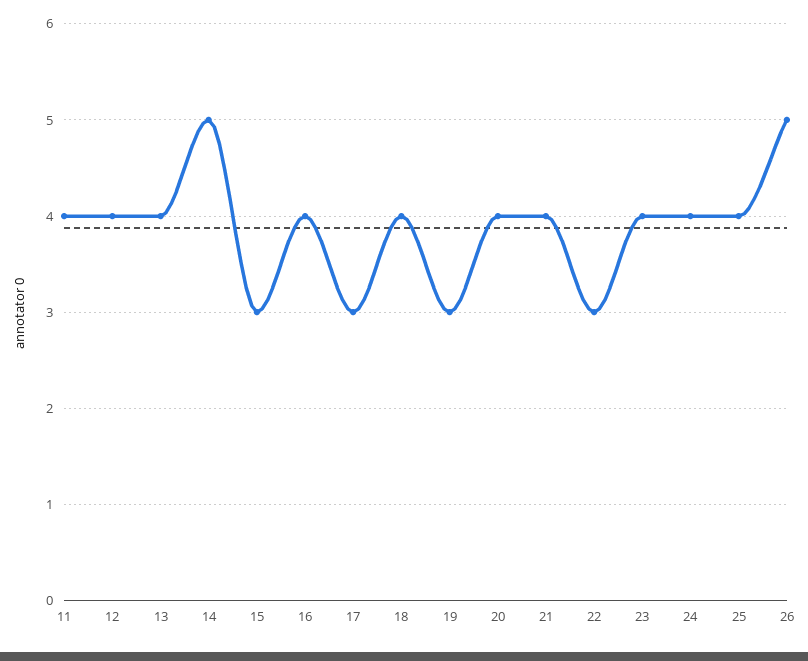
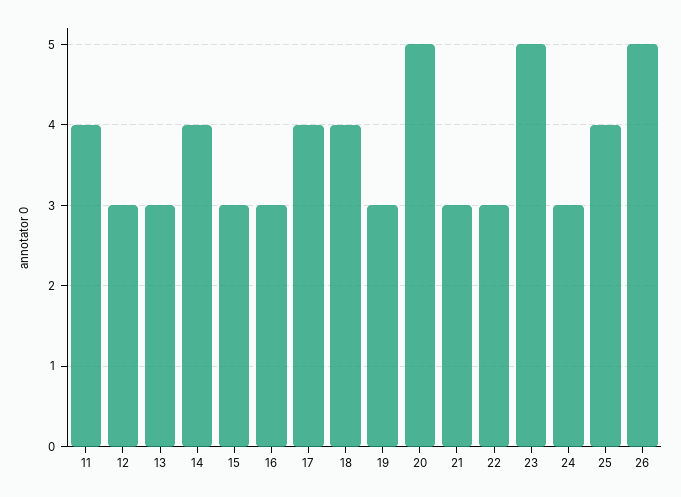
12: 4 -> 3
13: 4 -> 3
14: 5 -> 4
16: 4 -> 3
17: 3 -> 4
20: 4 -> 5
21: 4 -> 3
23: 4 -> 5
24: 4 -> 3

